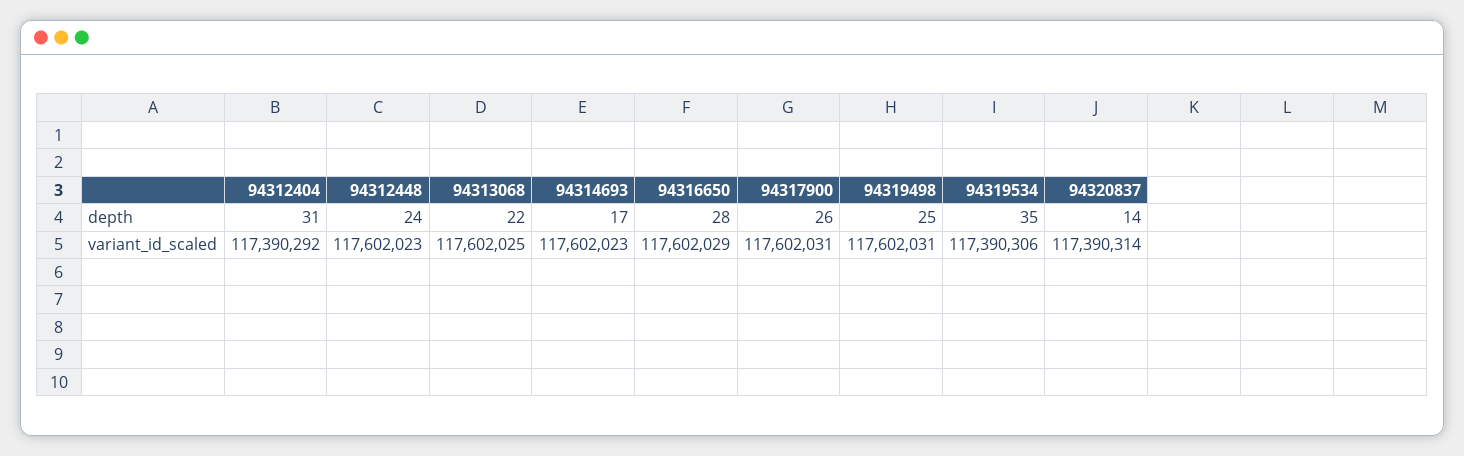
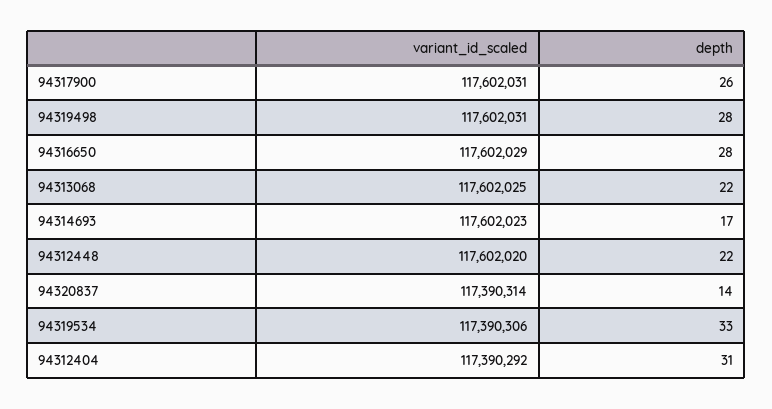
94312448, depth: 24 -> 22
94319498, depth: 25 -> 28
94319534, depth: 35 -> 33
94312448, variant_id_scaled: 117602023 -> 117602020

